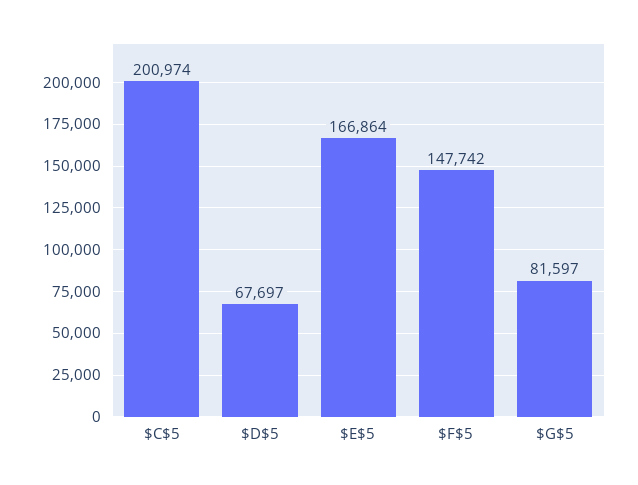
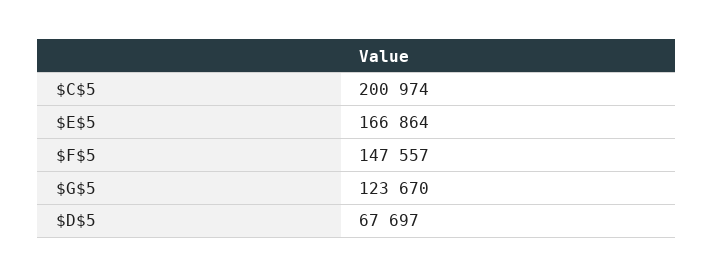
$F$5: 147742 -> 147557
$G$5: 81597 -> 123670

